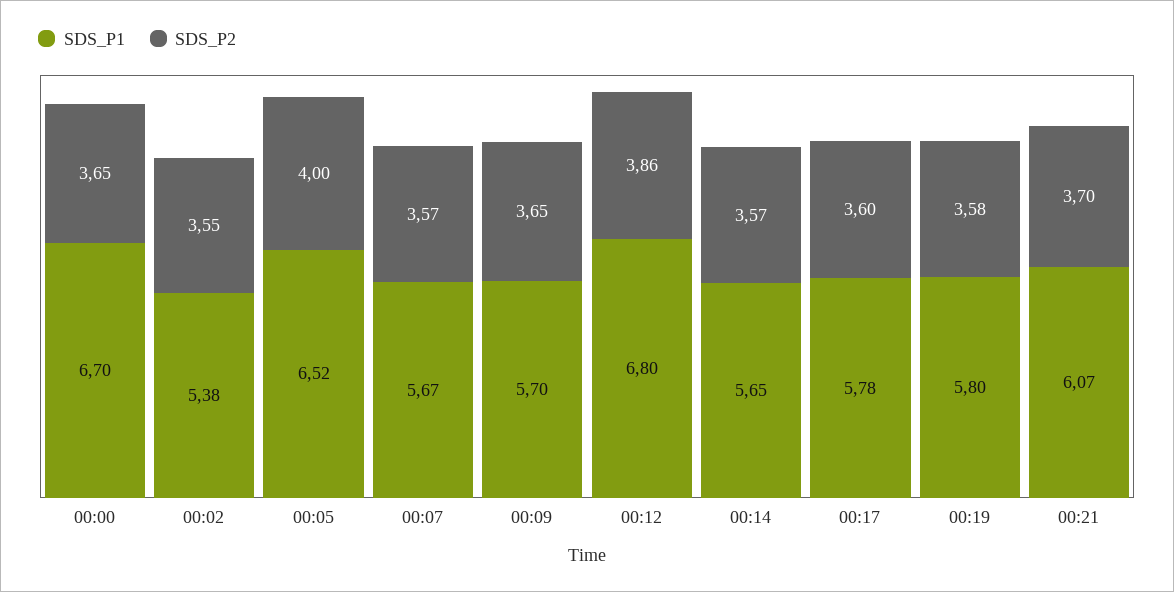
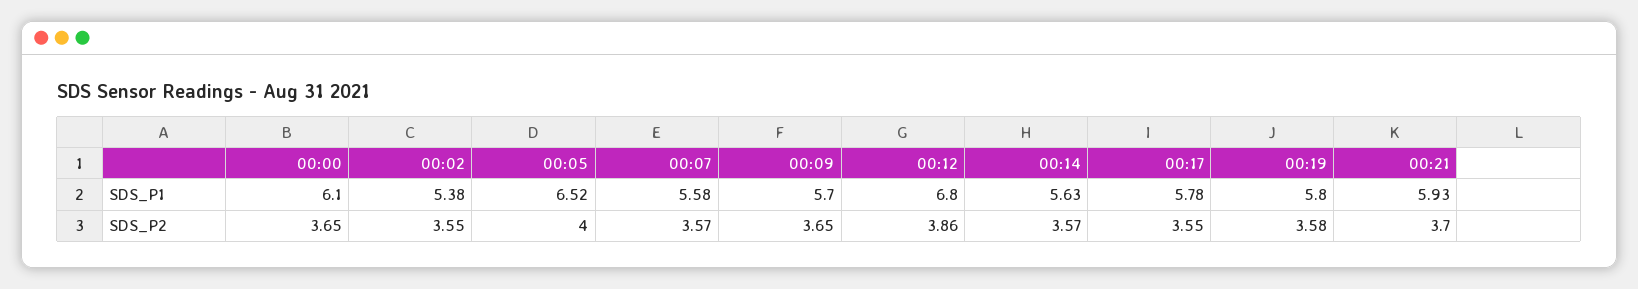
SDS_P1, 00:00: 6.7 -> 6.1
SDS_P1, 00:07: 5.67 -> 5.58
SDS_P1, 00:14: 5.65 -> 5.63
SDS_P2, 00:17: 3.6 -> 3.55
SDS_P1, 00:21: 6.07 -> 5.93

